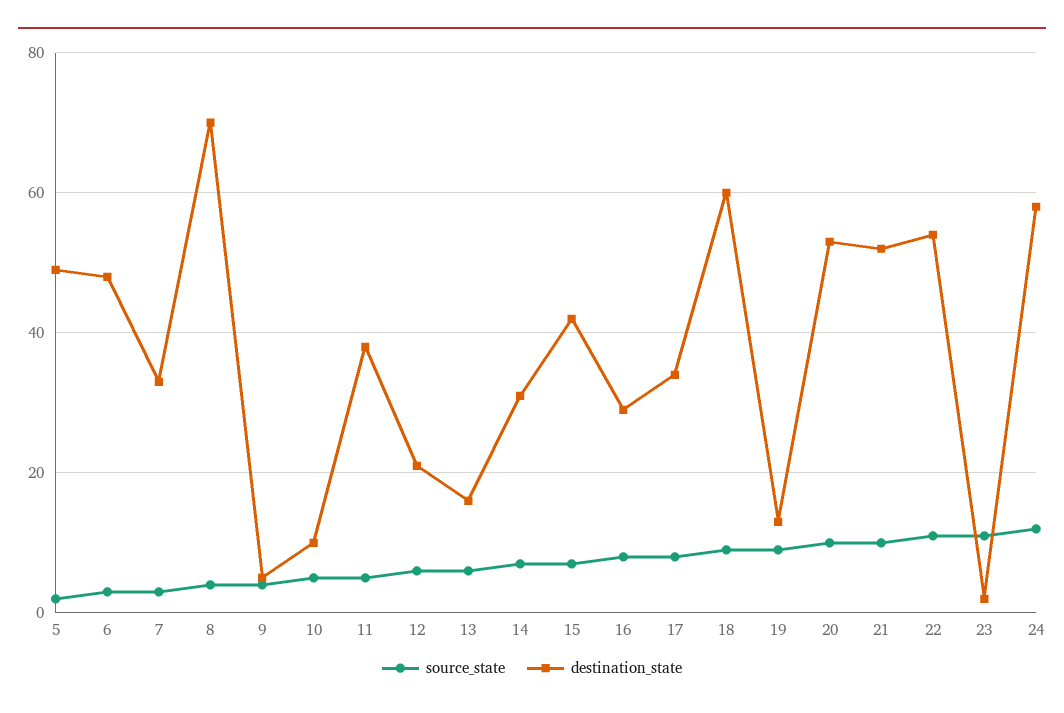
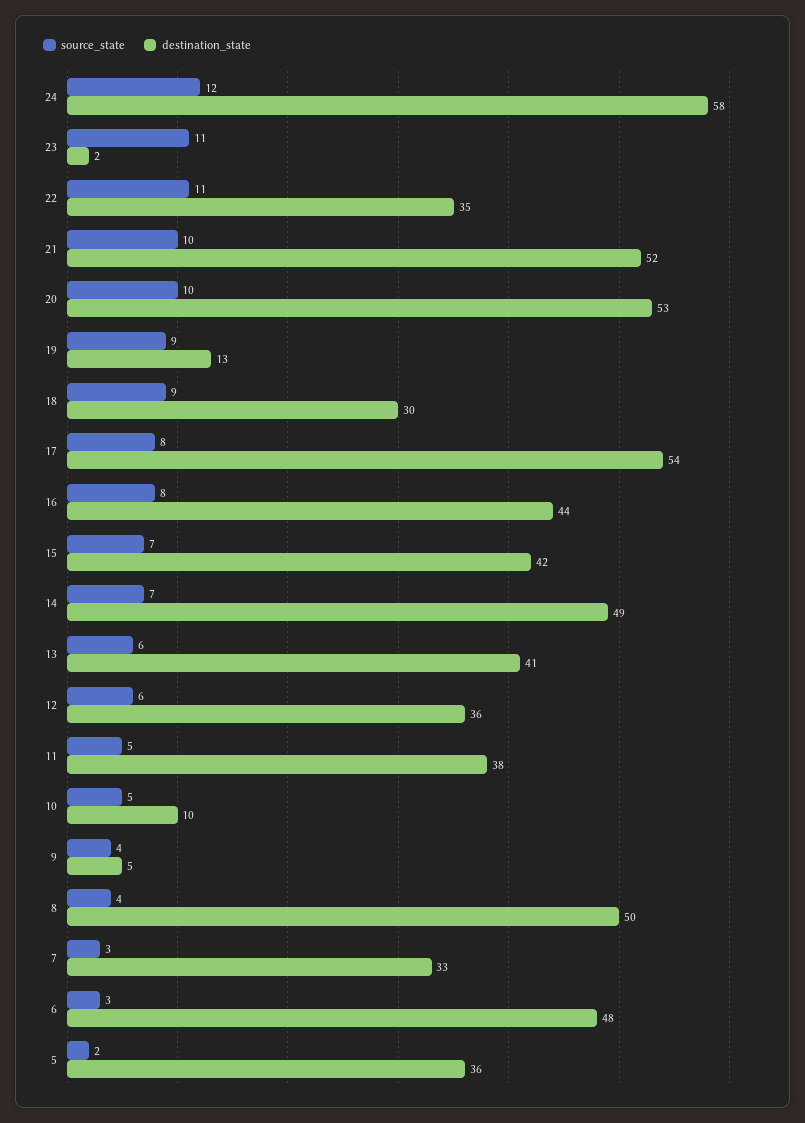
destination_state, 5: 50 -> 36
destination_state, 8: 70 -> 50
destination_state, 12: 20 -> 36
destination_state, 13: 15 -> 41
destination_state, 14: 30 -> 49
destination_state, 16: 30 -> 44
destination_state, 17: 35 -> 54
destination_state, 18: 60 -> 30
destination_state, 22: 55 -> 35

